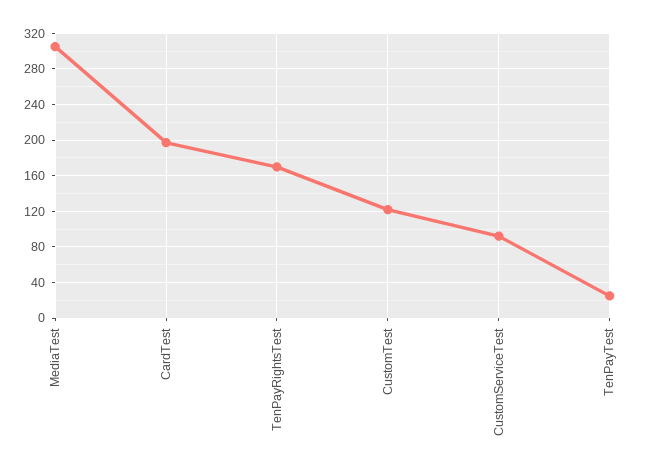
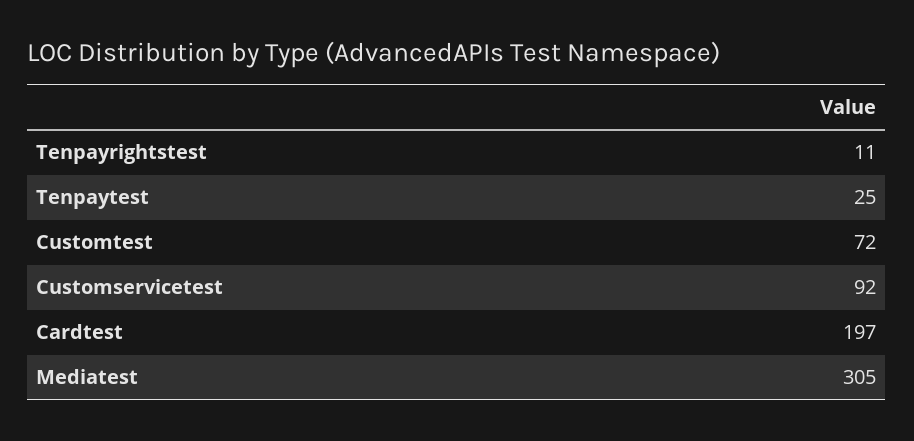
TenPayRightsTest: 170 -> 11
CustomTest: 120 -> 72

